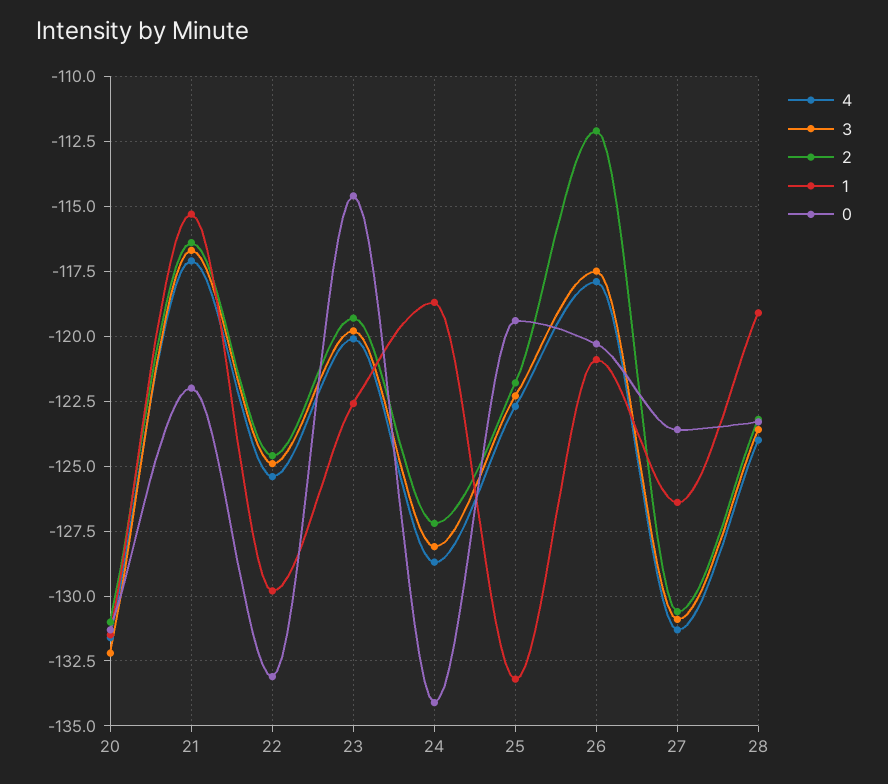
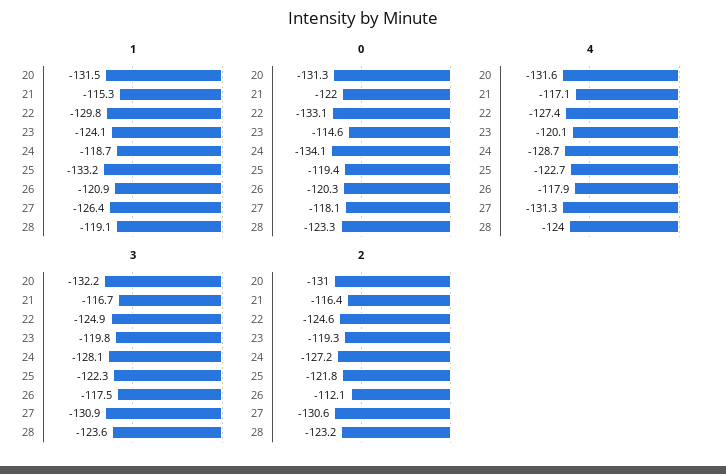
4, 22: -125.5 -> -127.4
1, 23: -122.5 -> -124.1
0, 27: -123.5 -> -118.1

